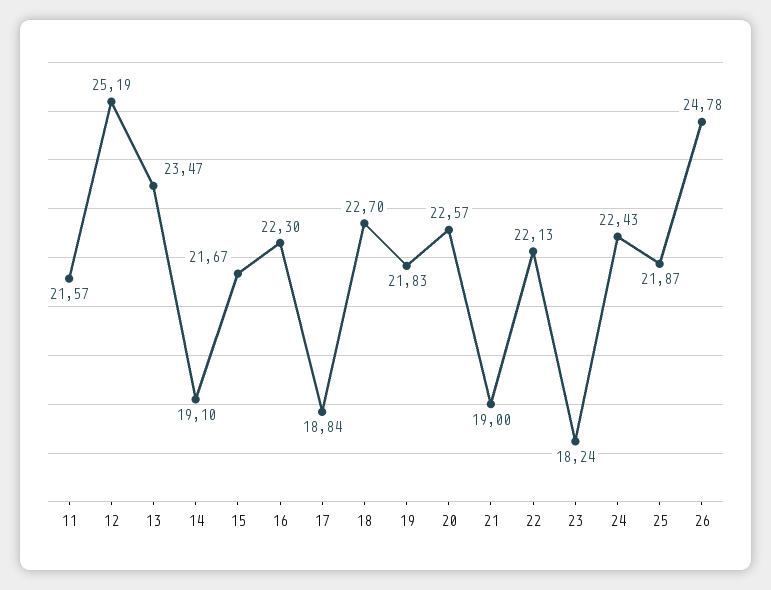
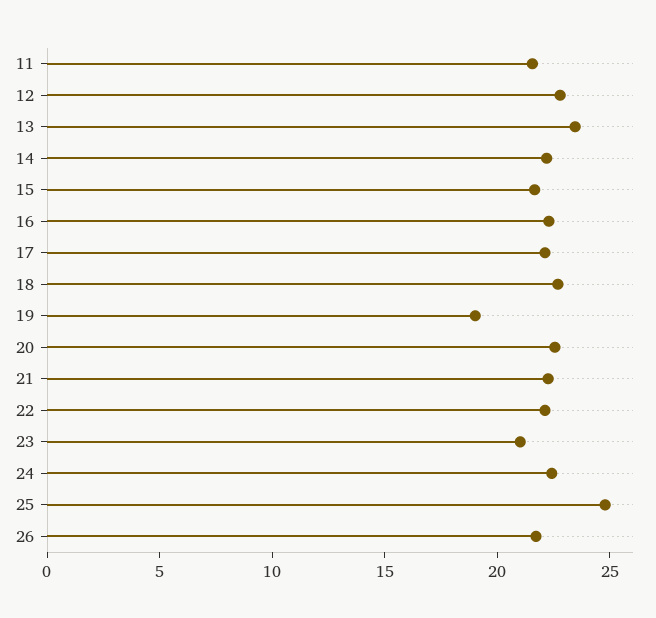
12: 25.19 -> 23
14: 19.1 -> 22
17: 18.84 -> 22
19: 21.83 -> 19
21: 19 -> 22
23: 18.24 -> 21
25: 21.87 -> 25
26: 24.78 -> 22

